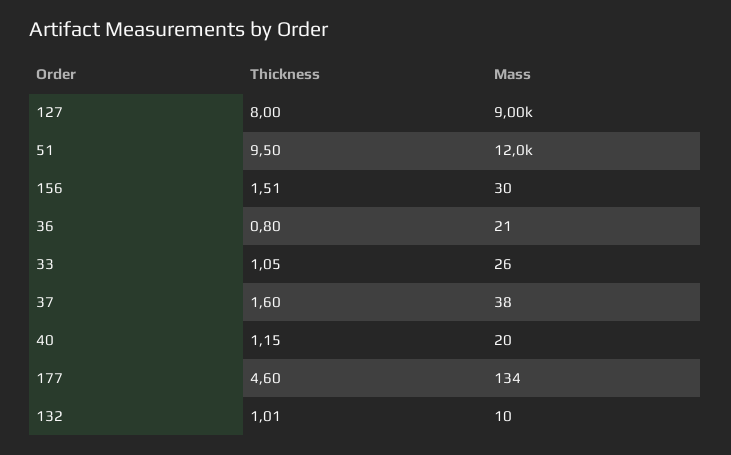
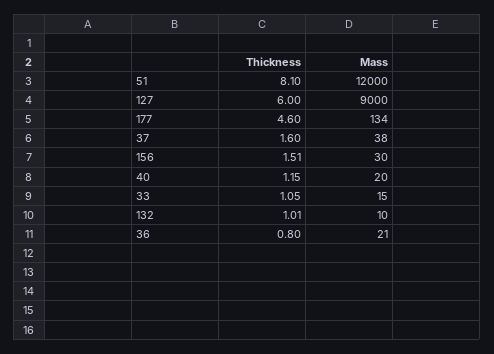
Thickness, 127: 8 -> 6
Thickness, 51: 9.5 -> 8.1
Mass, 33: 26 -> 15

